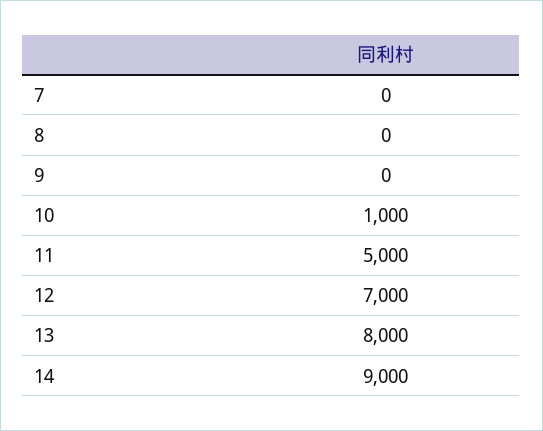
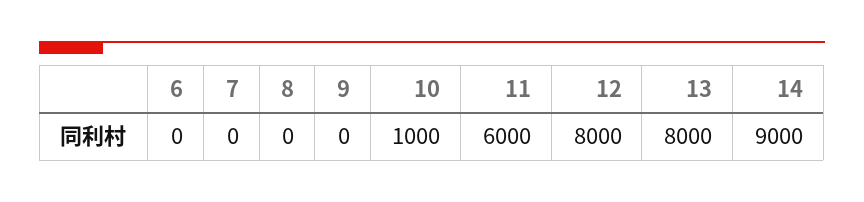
11: 5000 -> 6000
12: 7000 -> 8000
6: none -> 0

